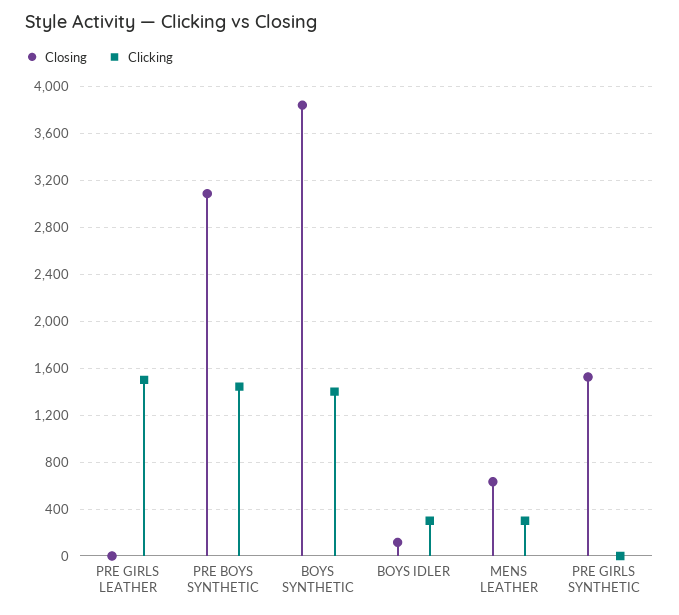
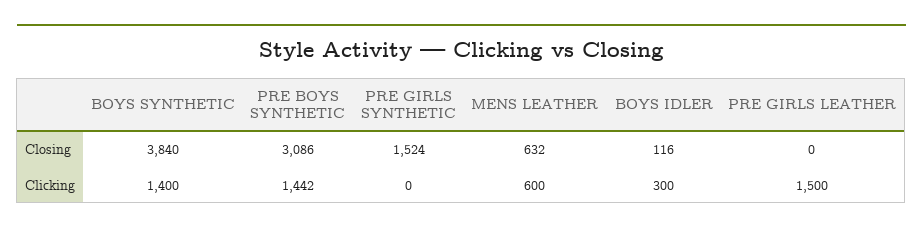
Clicking, MENS LEATHER: 300 -> 600

